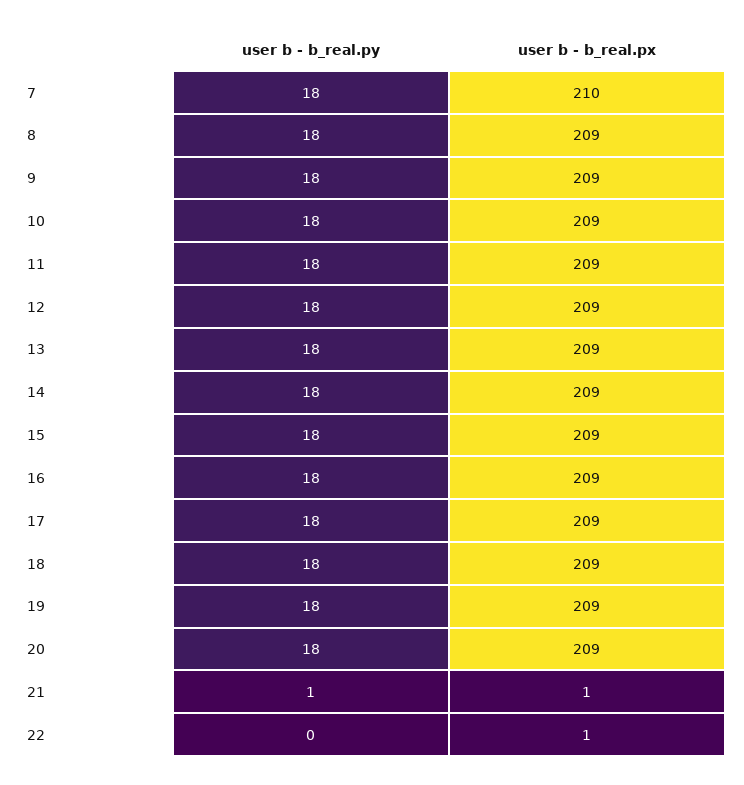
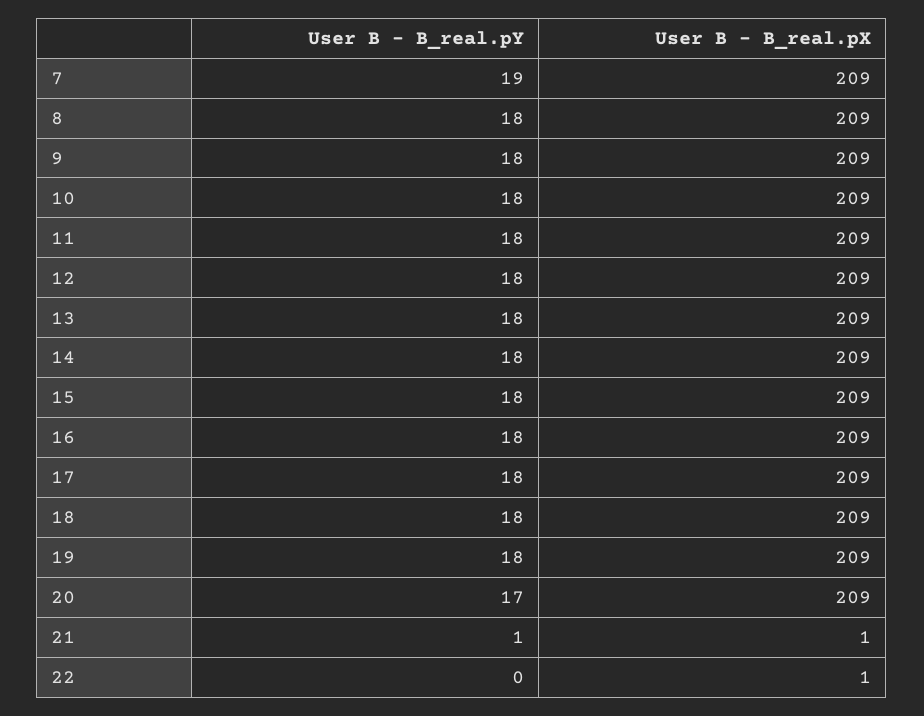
user b - b_real.py, 7: 18 -> 19
user b - b_real.px, 7: 210 -> 209
user b - b_real.py, 20: 18 -> 17

